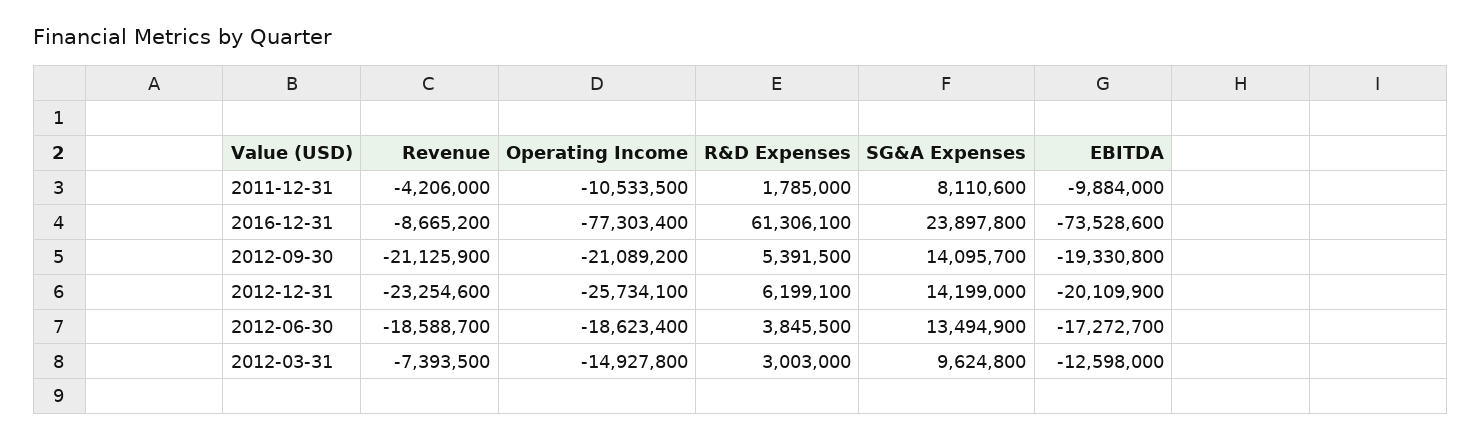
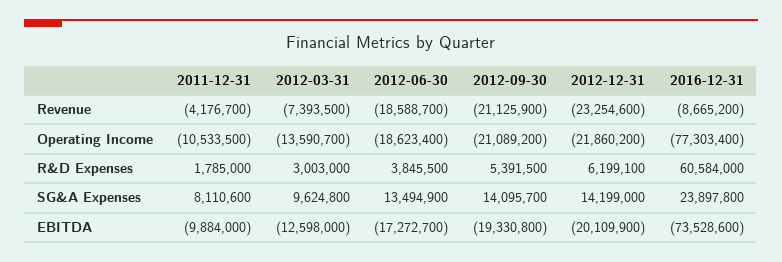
Revenue, 2011-12-31: -4206000 -> -4176700
R&D Expenses, 2016-12-31: 61306100 -> 60584000
Operating Income, 2012-12-31: -25734100 -> -21860200
Operating Income, 2012-03-31: -14927800 -> -13590700

